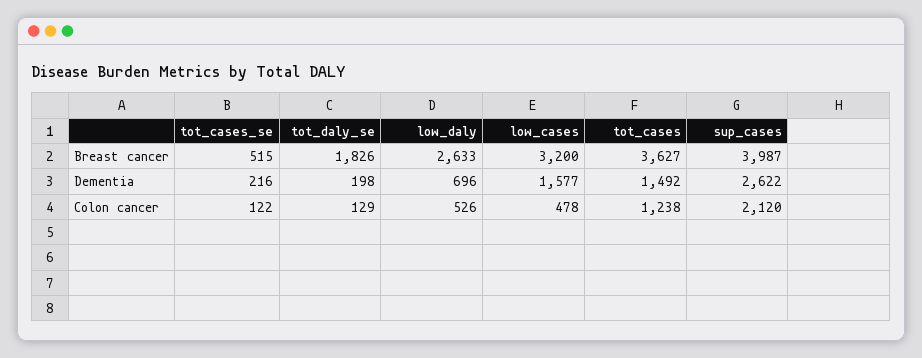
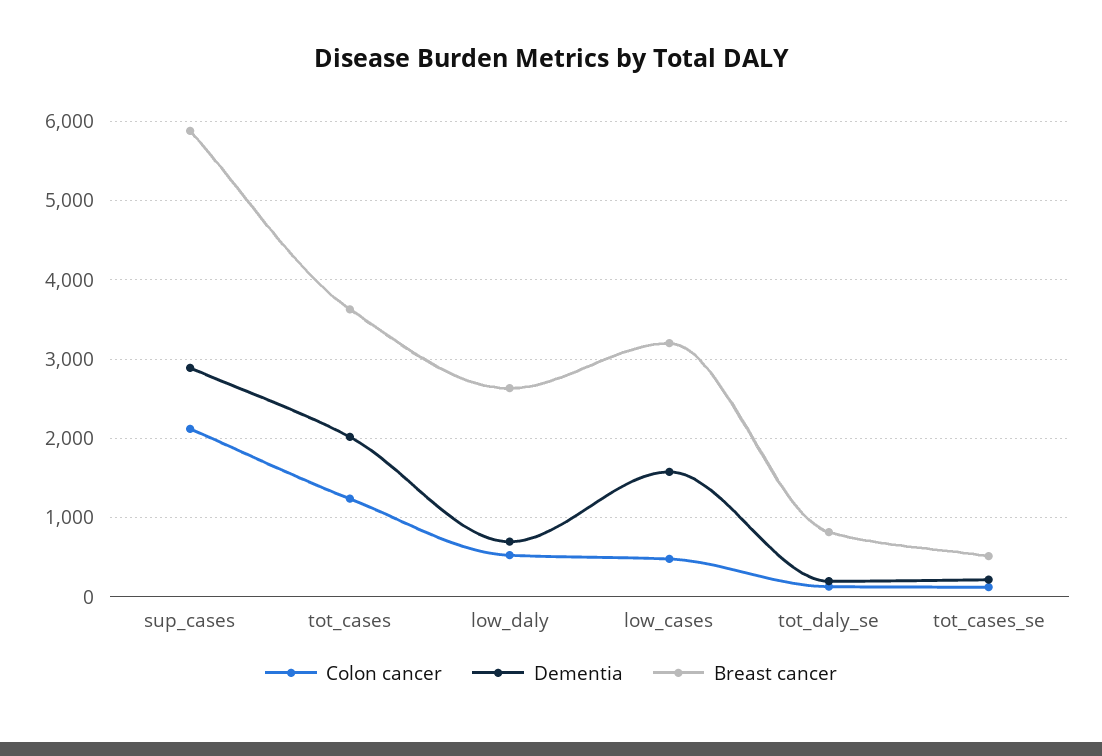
Breast cancer, tot_daly_se: 1826 -> 800
Breast cancer, sup_cases: 3987 -> 5900
Dementia, tot_cases: 1492 -> 2000
Dementia, sup_cases: 2622 -> 2900

